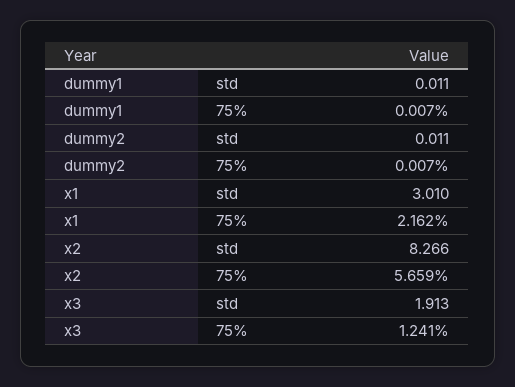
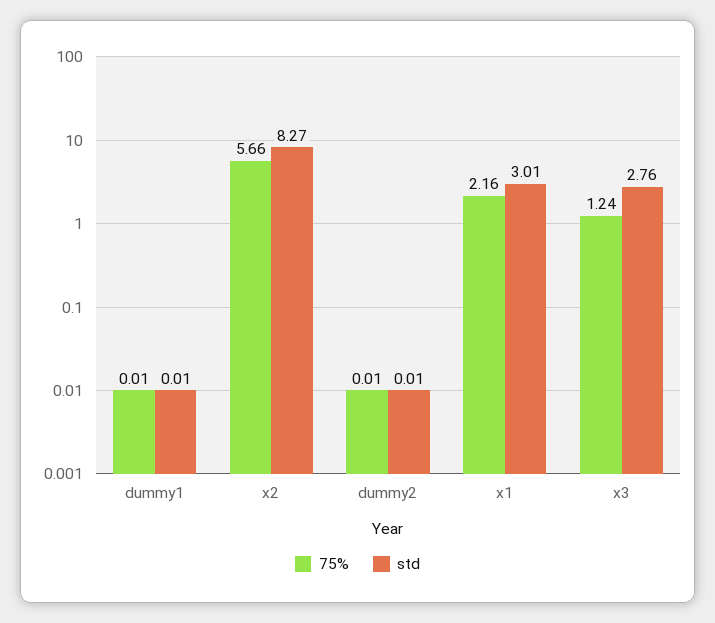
std, x3: 1.913 -> 2.76

